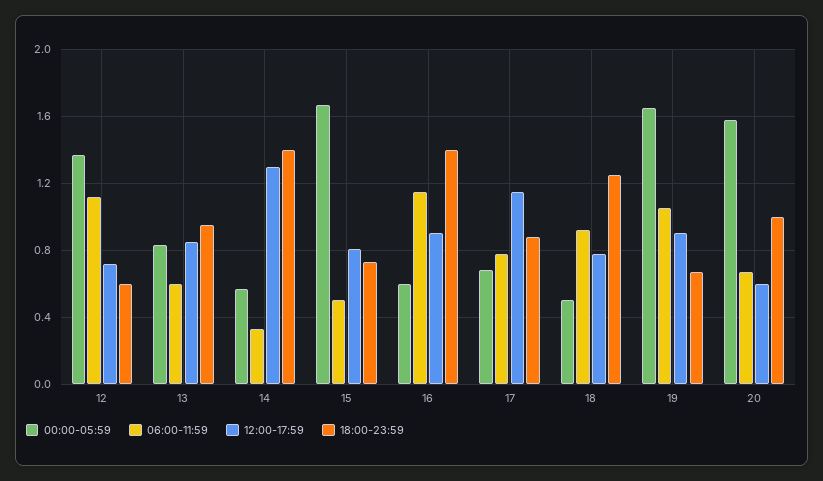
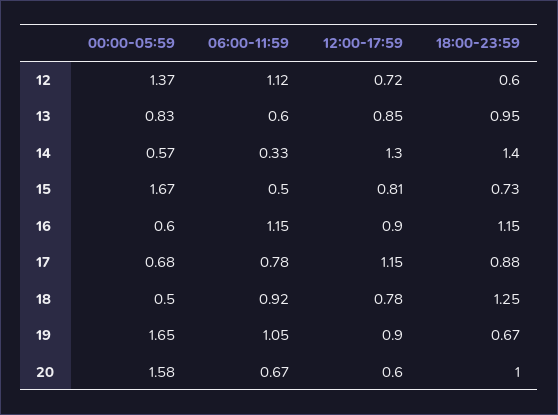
18:00-23:59, 16: 1.4 -> 1.15

